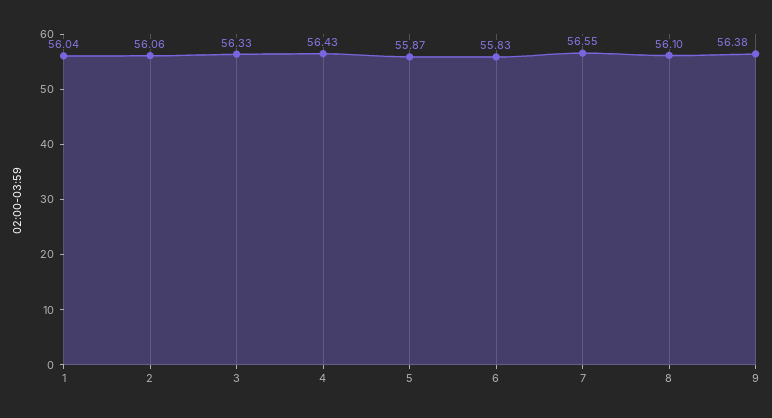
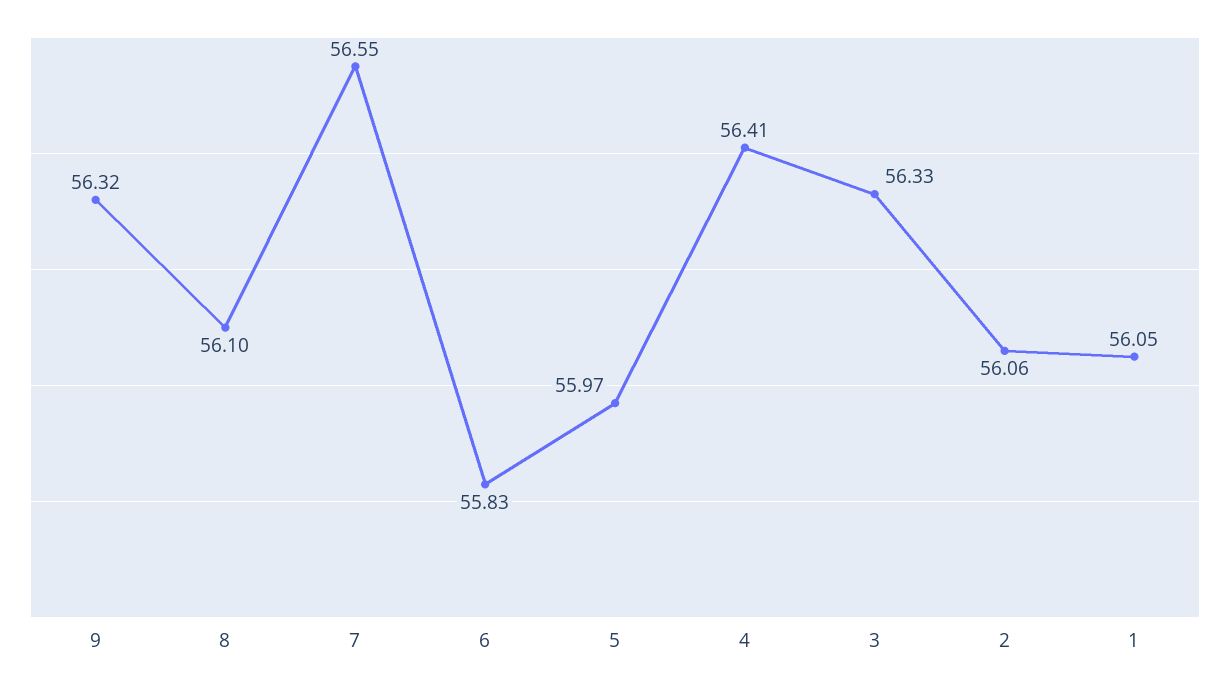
1: 56.04 -> 56.05
4: 56.43 -> 56.41
5: 55.87 -> 55.97
9: 56.38 -> 56.32

